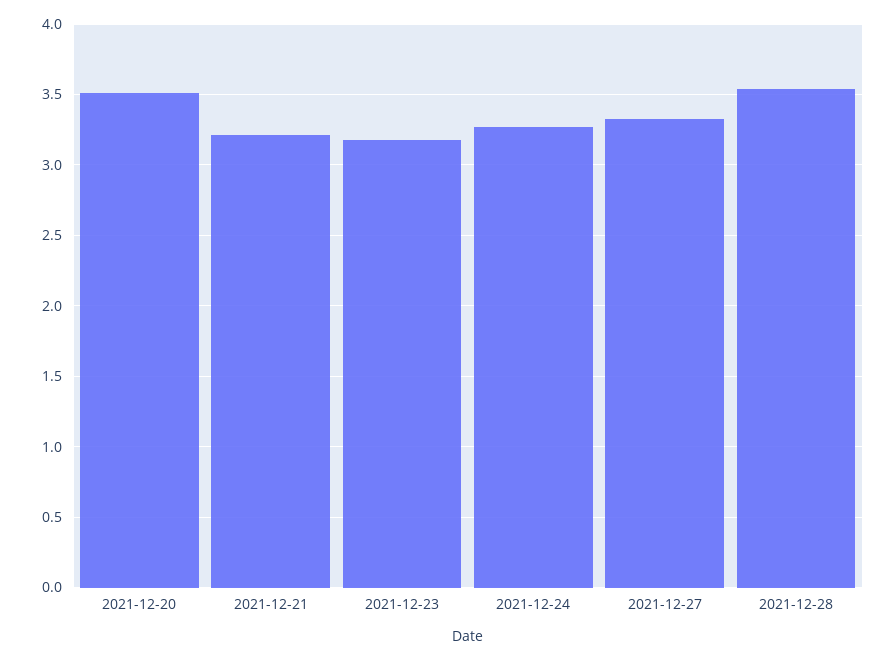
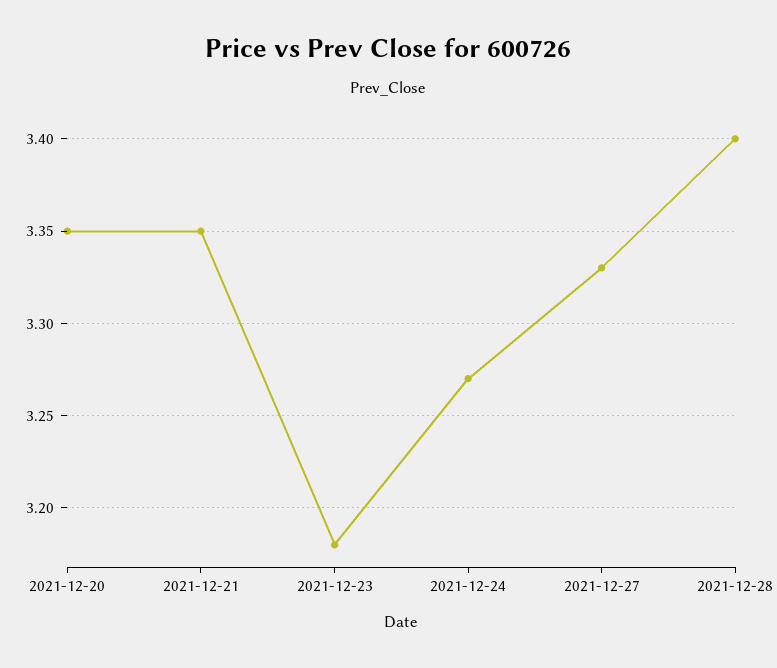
2021-12-20: 3.5 -> 3.35
2021-12-21: 3.2 -> 3.35
2021-12-28: 3.55 -> 3.4

